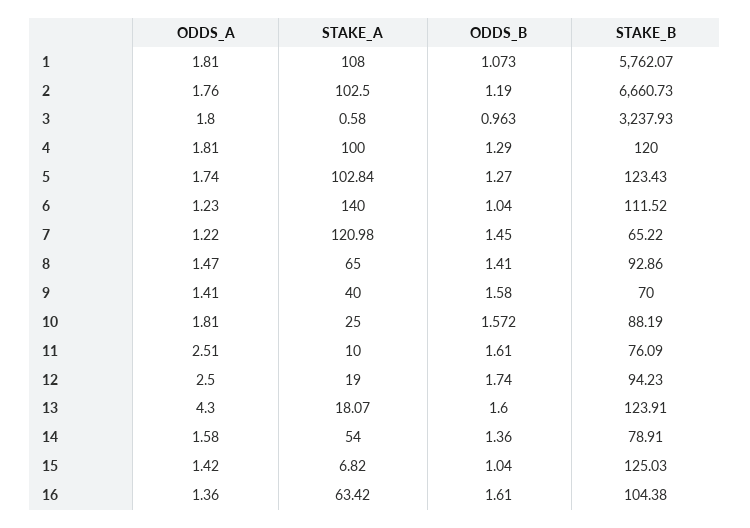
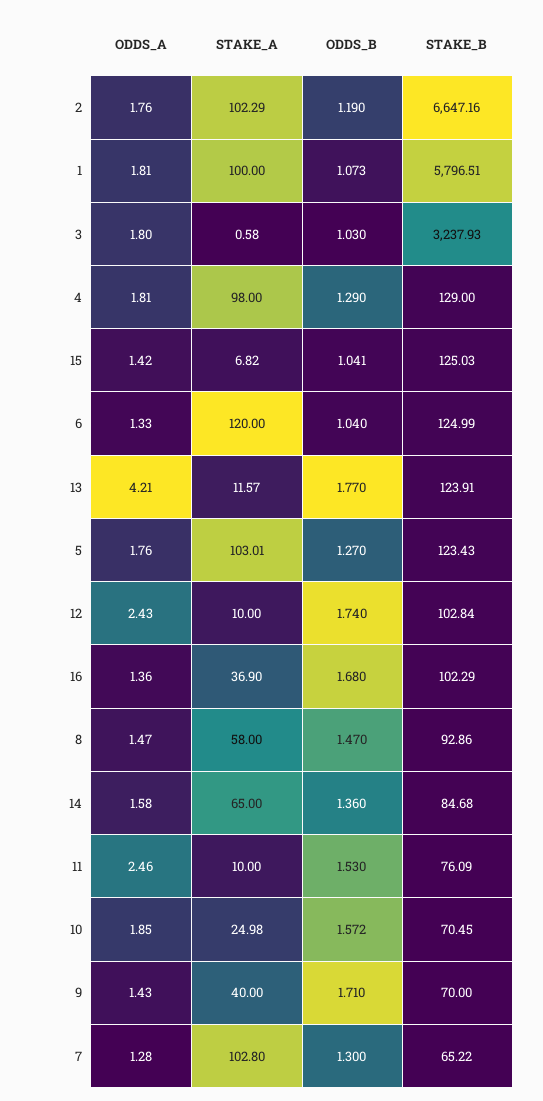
STAKE_A, 1: 108 -> 100
STAKE_B, 1: 5762.07 -> 5796.51
STAKE_A, 2: 102.5 -> 102.29
STAKE_B, 2: 6660.73 -> 6647.16
ODDS_B, 3: 0.963 -> 1.03
STAKE_A, 4: 100 -> 98
STAKE_B, 4: 120 -> 129
ODDS_A, 5: 1.74 -> 1.76
STAKE_A, 5: 102.84 -> 103.01
ODDS_A, 6: 1.23 -> 1.33
STAKE_A, 6: 140 -> 120
STAKE_B, 6: 111.52 -> 124.99
ODDS_A, 7: 1.22 -> 1.28
STAKE_A, 7: 120.98 -> 102.8
ODDS_B, 7: 1.45 -> 1.3
STAKE_A, 8: 65 -> 58
ODDS_B, 8: 1.41 -> 1.47
ODDS_A, 9: 1.41 -> 1.43
ODDS_B, 9: 1.58 -> 1.71
ODDS_A, 10: 1.81 -> 1.85
STAKE_A, 10: 25 -> 24.98
STAKE_B, 10: 88.19 -> 70.45
ODDS_A, 11: 2.51 -> 2.46
ODDS_B, 11: 1.61 -> 1.53
ODDS_A, 12: 2.5 -> 2.43
STAKE_A, 12: 19 -> 10
STAKE_B, 12: 94.23 -> 102.84
ODDS_A, 13: 4.3 -> 4.21
STAKE_A, 13: 18.07 -> 11.57
ODDS_B, 13: 1.6 -> 1.77
STAKE_A, 14: 54 -> 65
STAKE_B, 14: 78.91 -> 84.68
ODDS_B, 15: 1.04 -> 1.041
STAKE_A, 16: 63.42 -> 36.9
ODDS_B, 16: 1.61 -> 1.68
STAKE_B, 16: 104.38 -> 102.29

